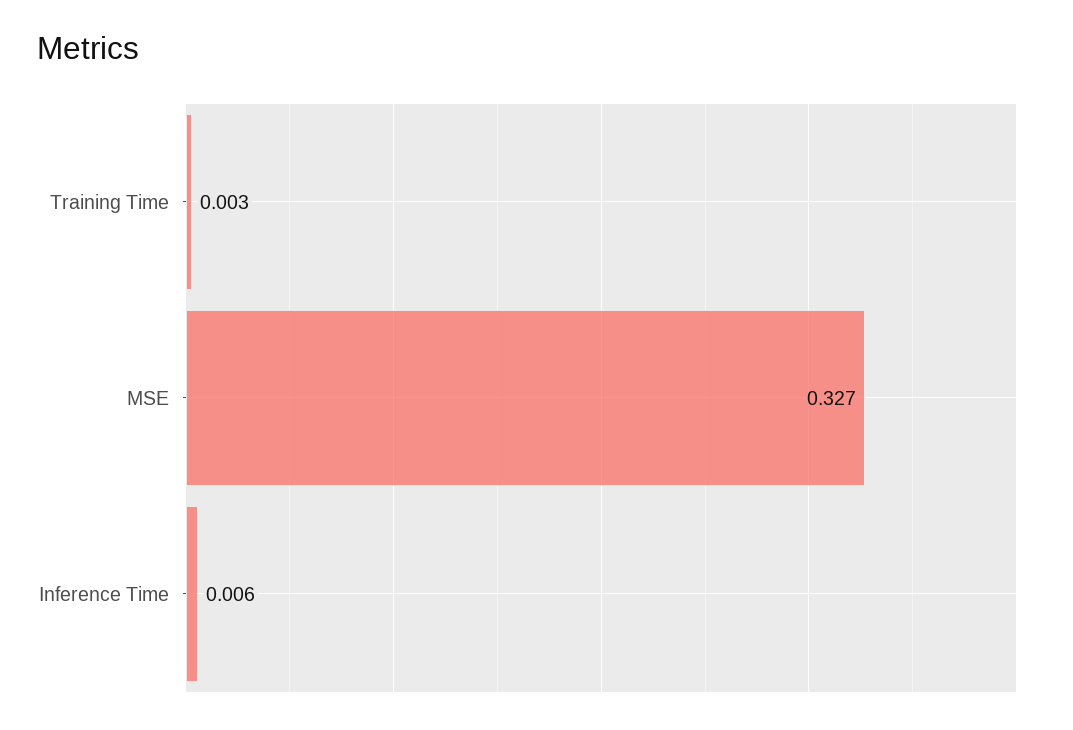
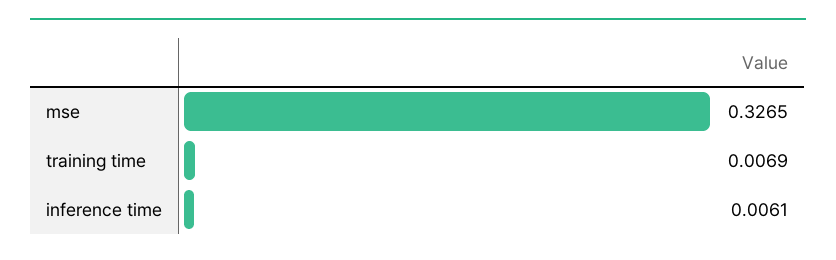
Training Time: 0.003 -> 0.0069

